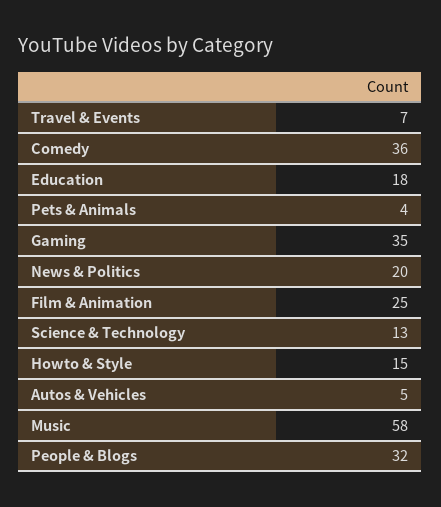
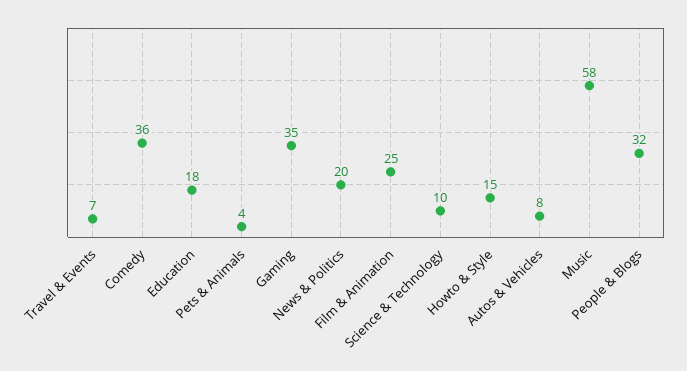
Science & Technology: 13 -> 10
Autos & Vehicles: 5 -> 8

